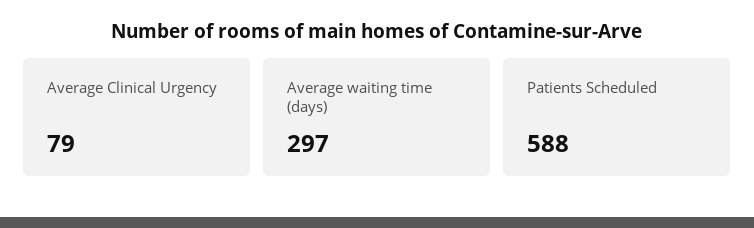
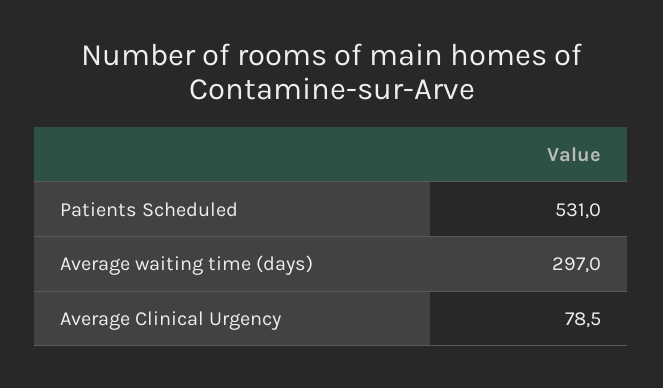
Patients Scheduled: 588 -> 531

